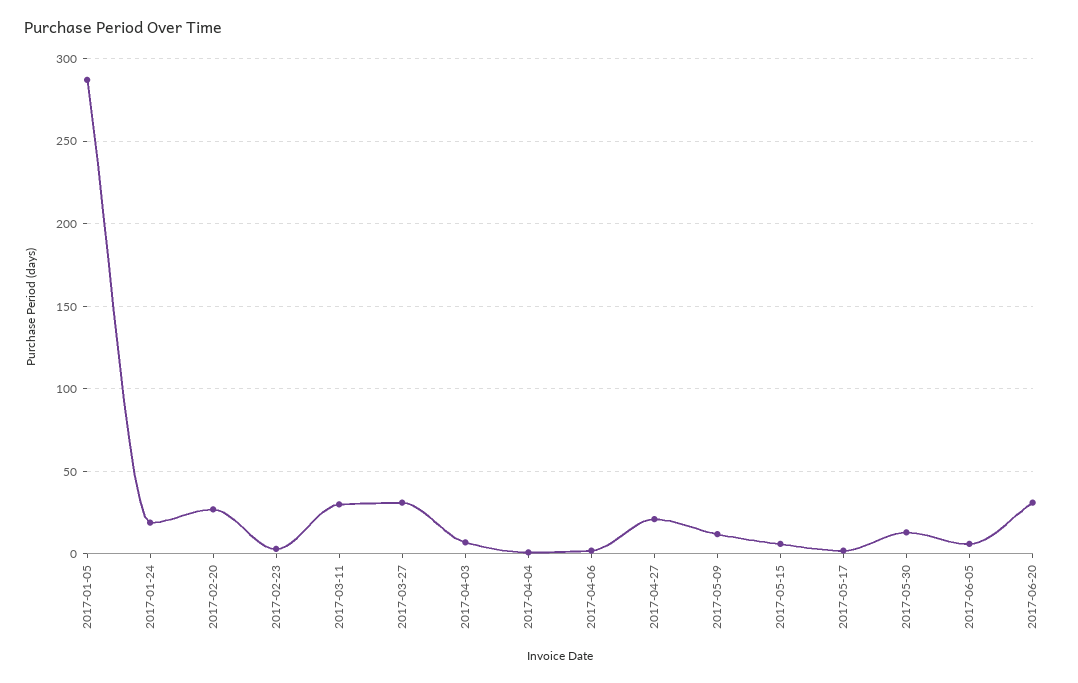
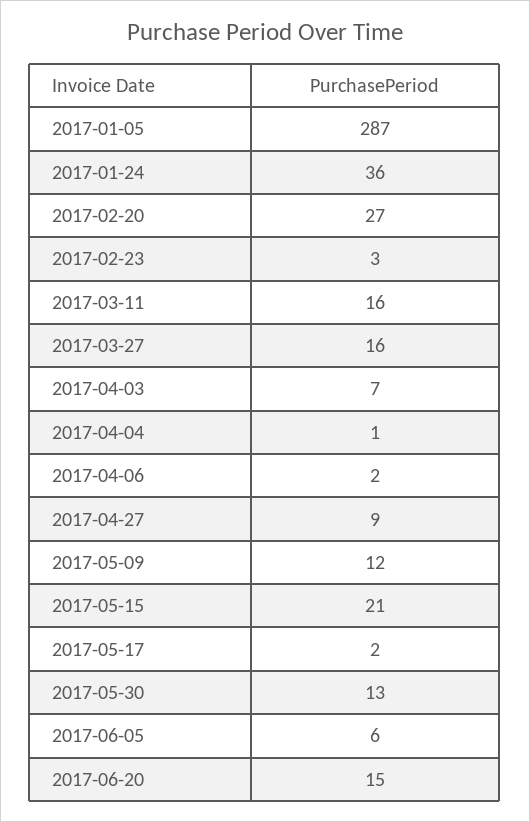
2017-01-24: 20 -> 36
2017-03-11: 30 -> 16
2017-03-27: 30 -> 16
2017-04-27: 20 -> 9
2017-05-15: 5 -> 21
2017-06-20: 30 -> 15

